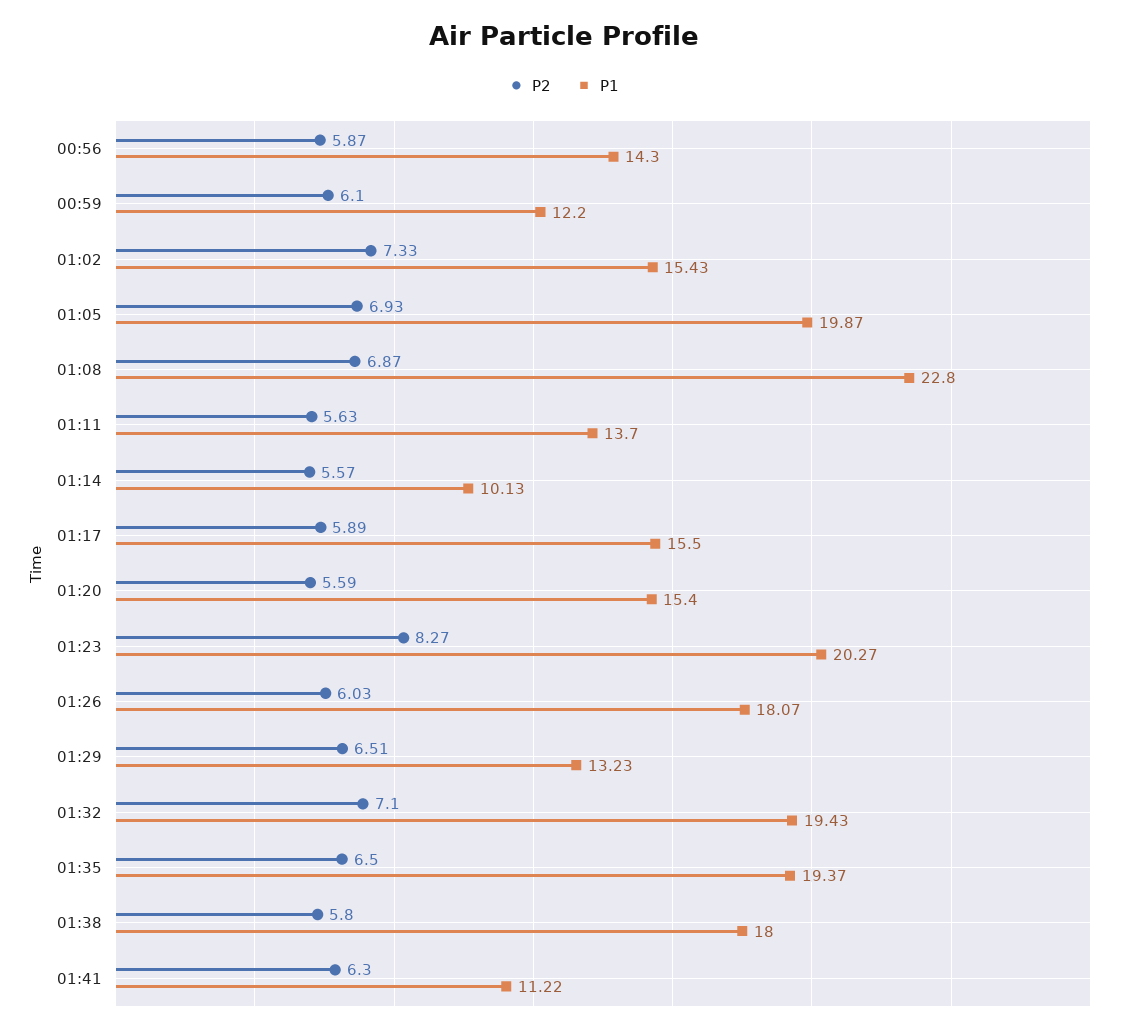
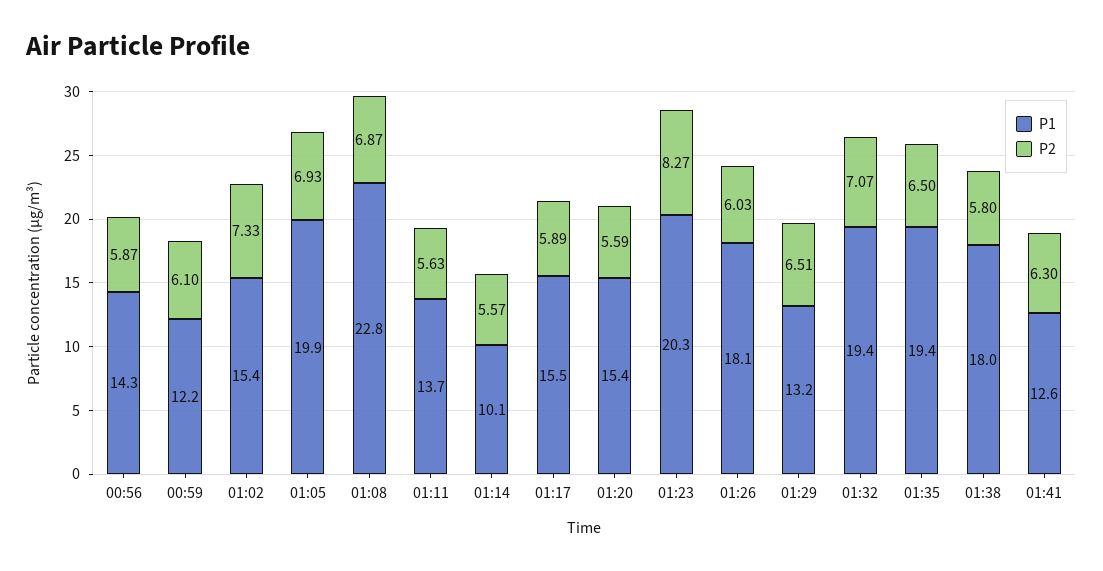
P2, 01:32: 7.1 -> 7.07
P1, 01:41: 11.22 -> 12.6

